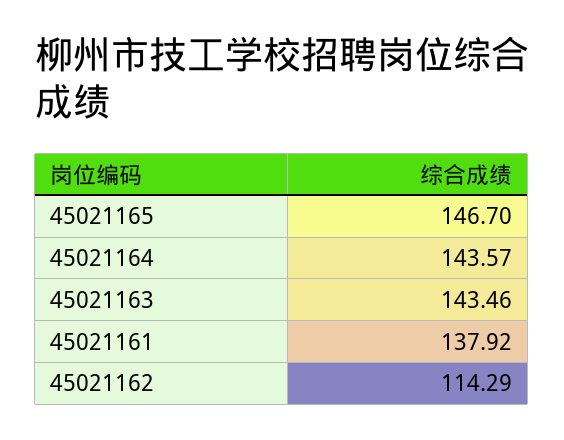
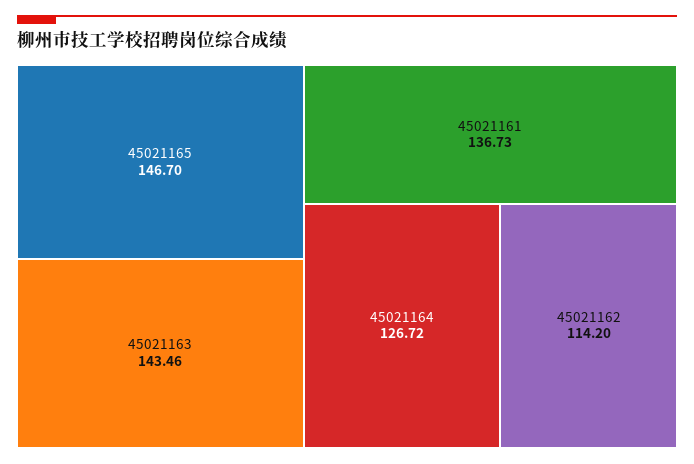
45021164: 143.57 -> 126.72
45021161: 137.92 -> 136.73
45021162: 114.29 -> 114.2

